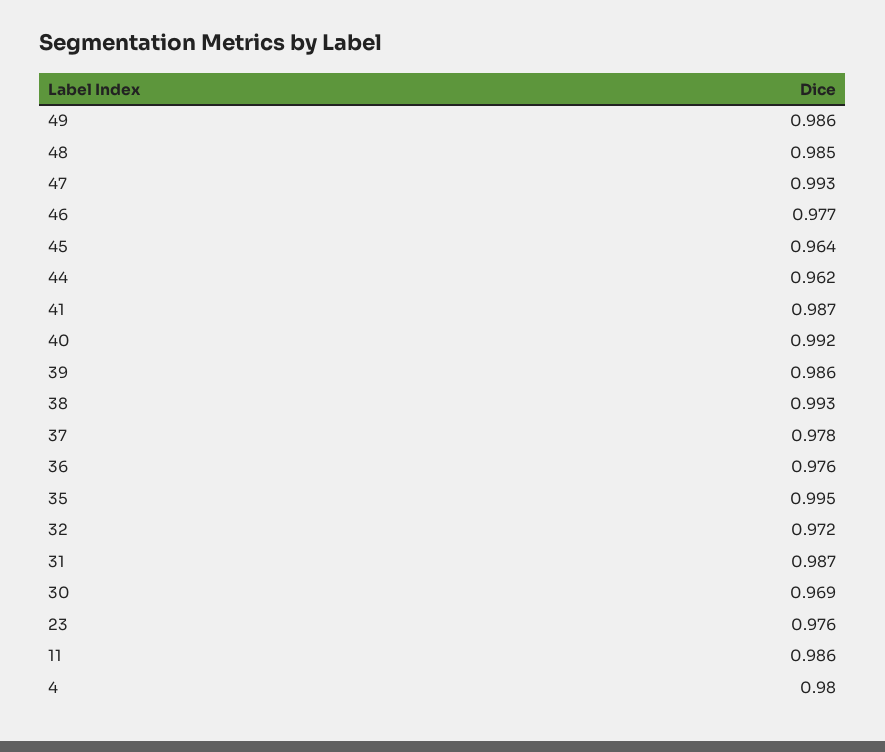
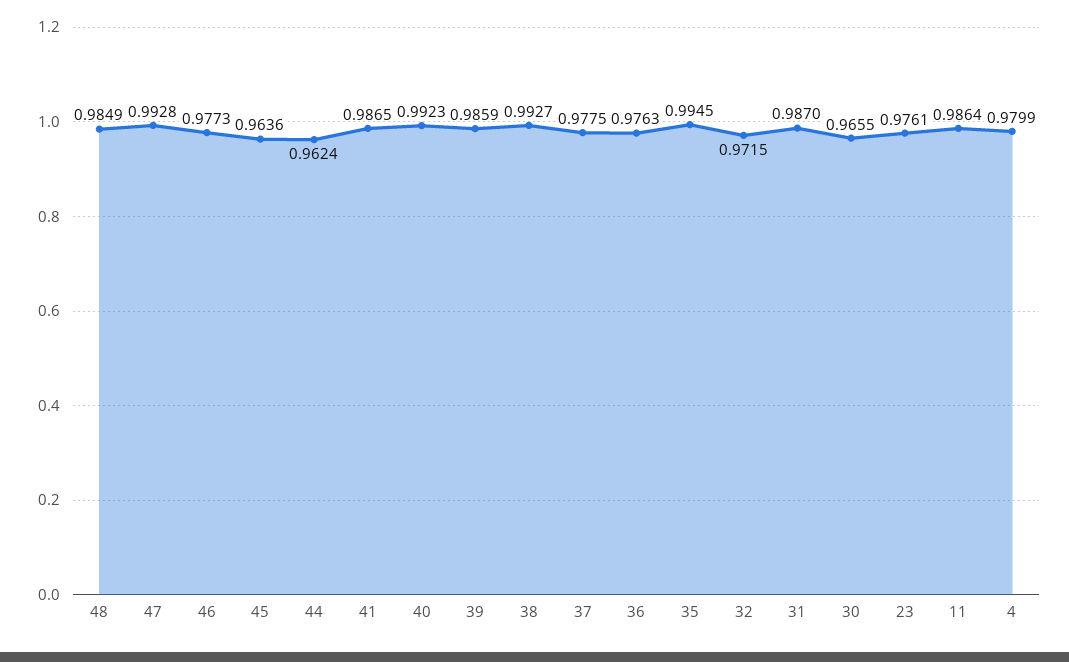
49: 0.986 -> none
30: 0.969 -> 0.9655

